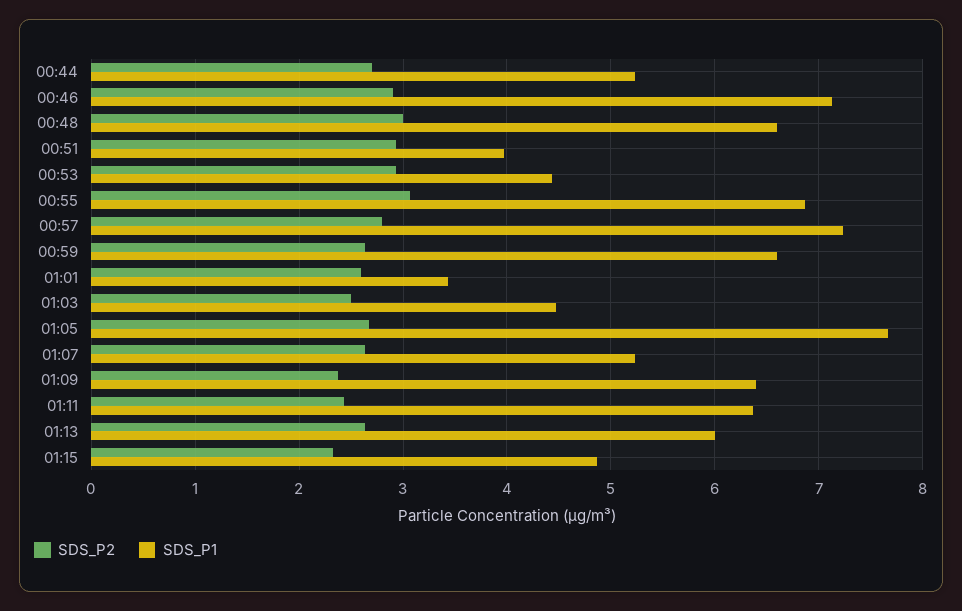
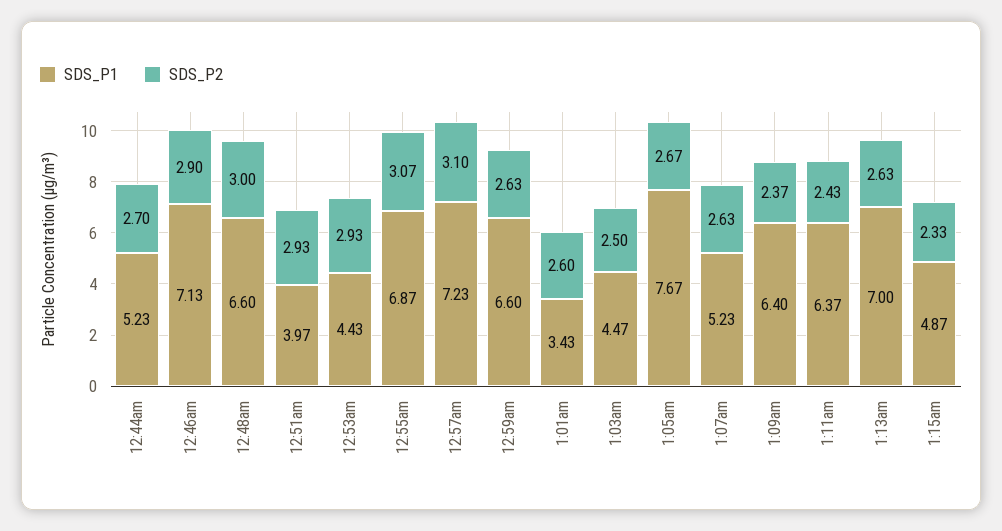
SDS_P2, 00:57: 2.8 -> 3.1
SDS_P1, 01:13: 6 -> 7

